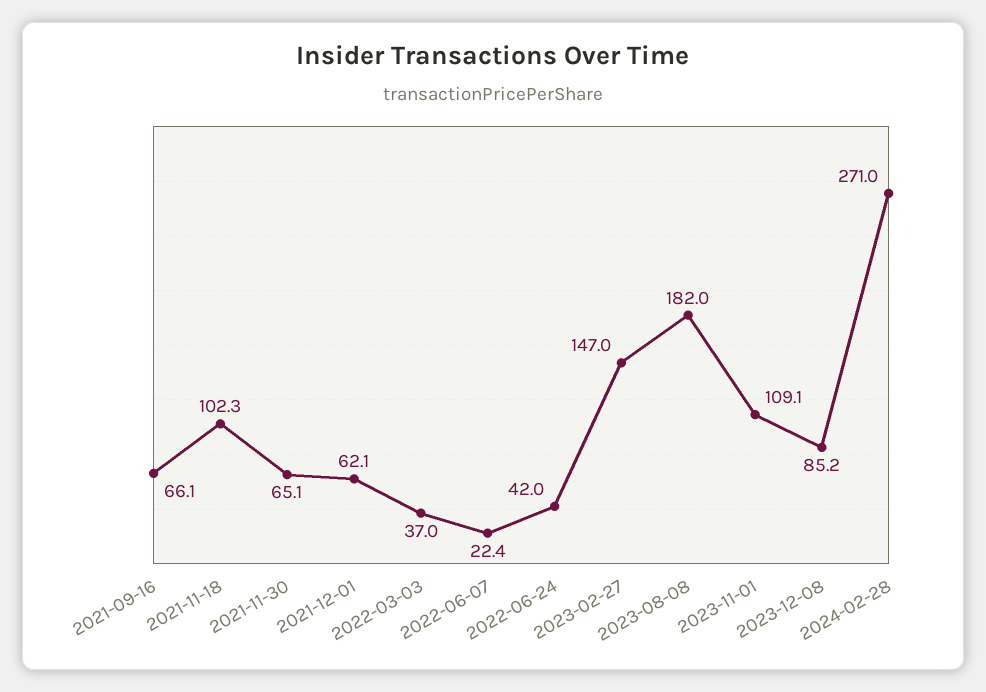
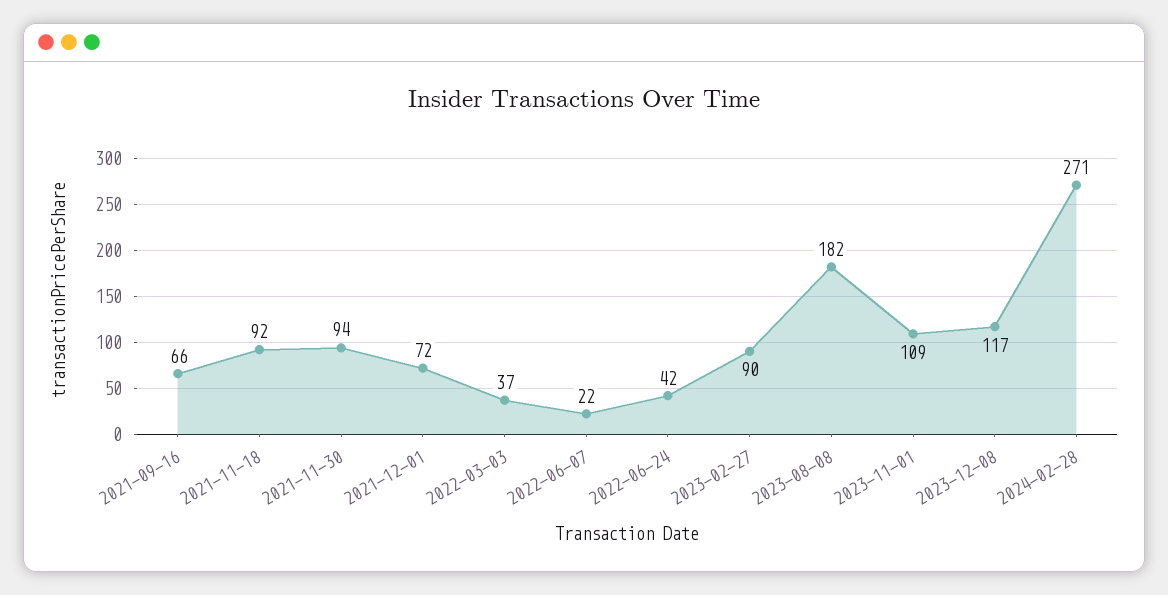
2021-11-18: 102.3 -> 92
2021-11-30: 65.1 -> 94
2021-12-01: 62.1 -> 72
2023-02-27: 147 -> 90
2023-12-08: 85.2 -> 117

